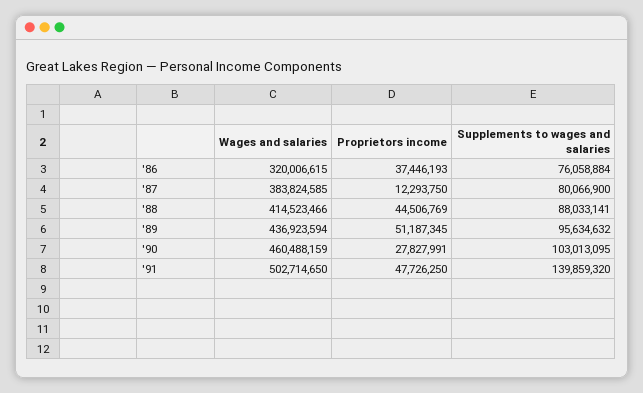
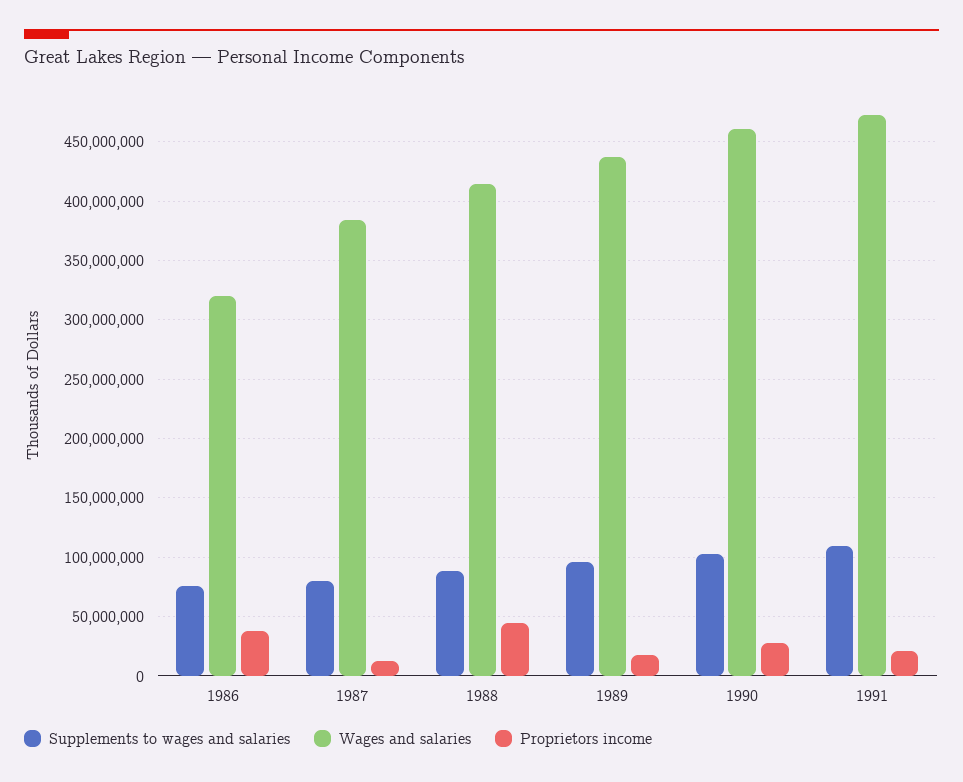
Proprietors income, '89: 51187345 -> 20000000
Wages and salaries, '91: 502714650 -> 470000000
Proprietors income, '91: 47726250 -> 20000000
Supplements to wages and salaries, '91: 139859320 -> 110000000

